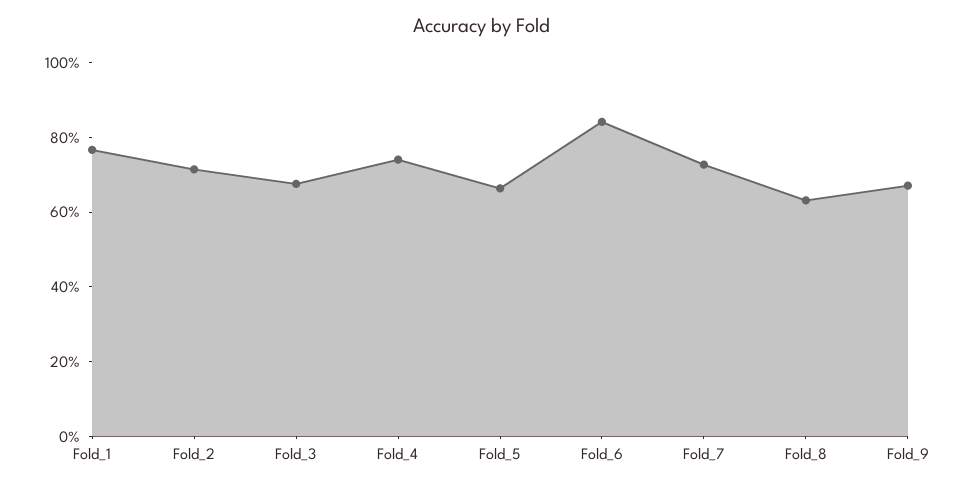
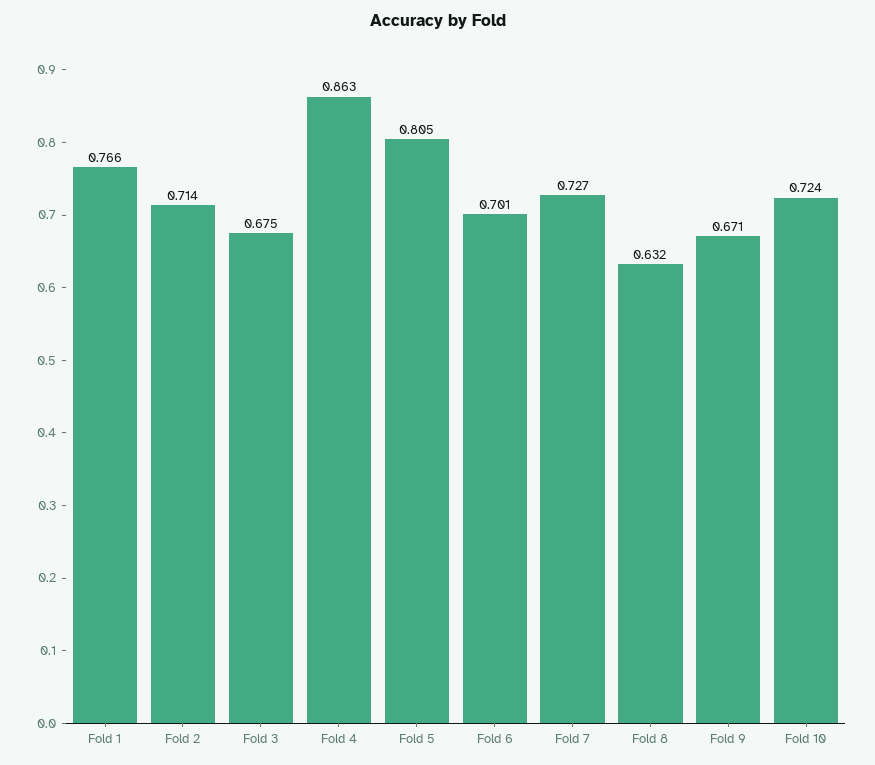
Fold_4: 0.75 -> 0.863
Fold_5: 0.65 -> 0.805
Fold_6: 0.85 -> 0.701
Fold 10: none -> 0.724

